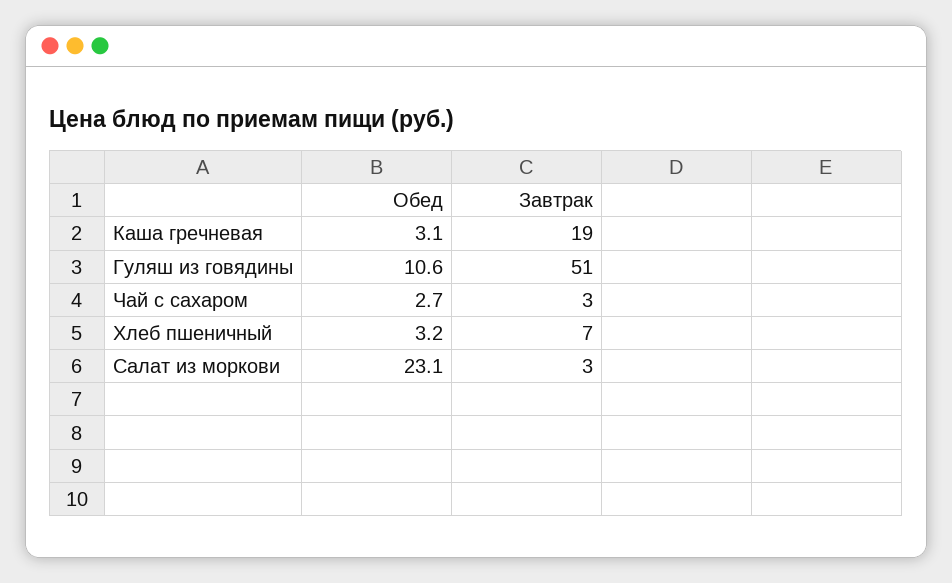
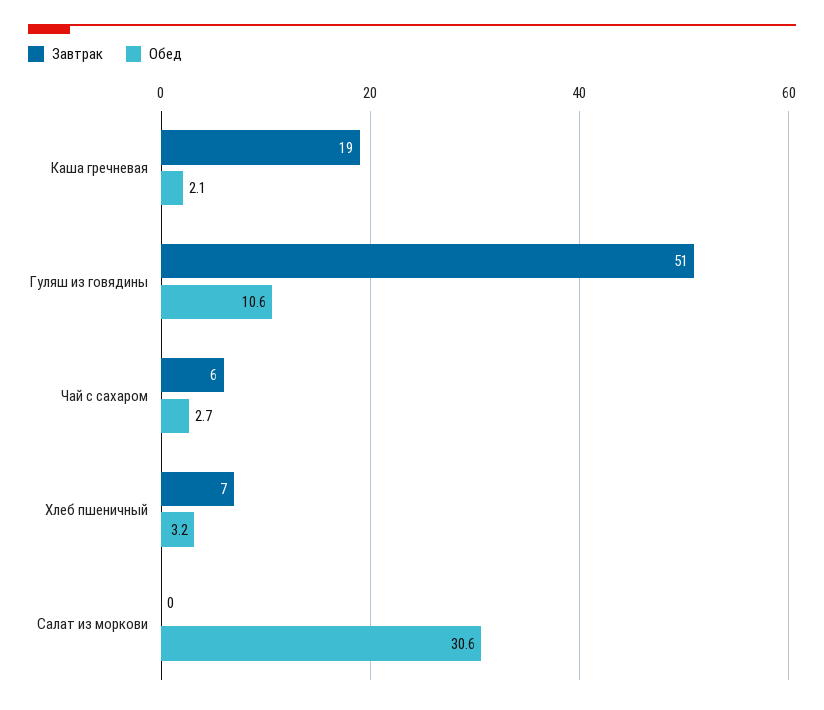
Обед, Каша гречневая: 3.1 -> 2.1
Завтрак, Чай с сахаром: 3 -> 6
Обед, Салат из моркови: 23.1 -> 30.6
Завтрак, Салат из моркови: 3 -> 0

